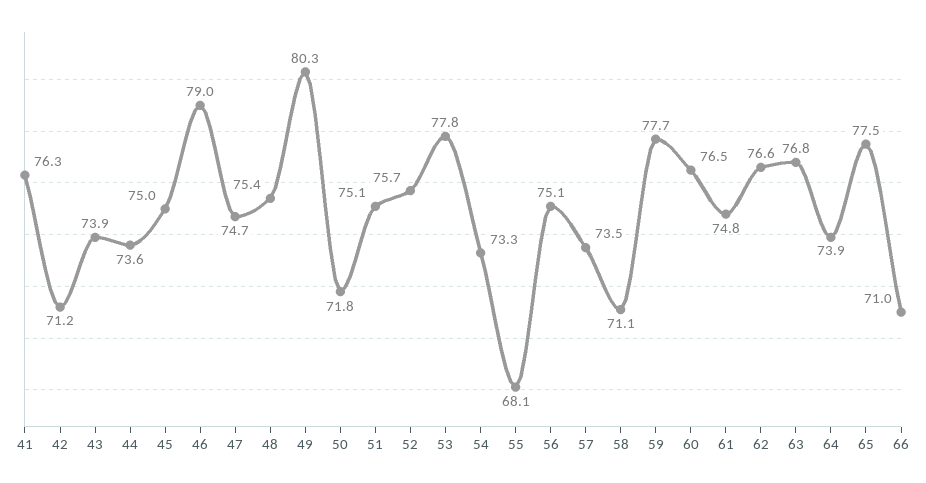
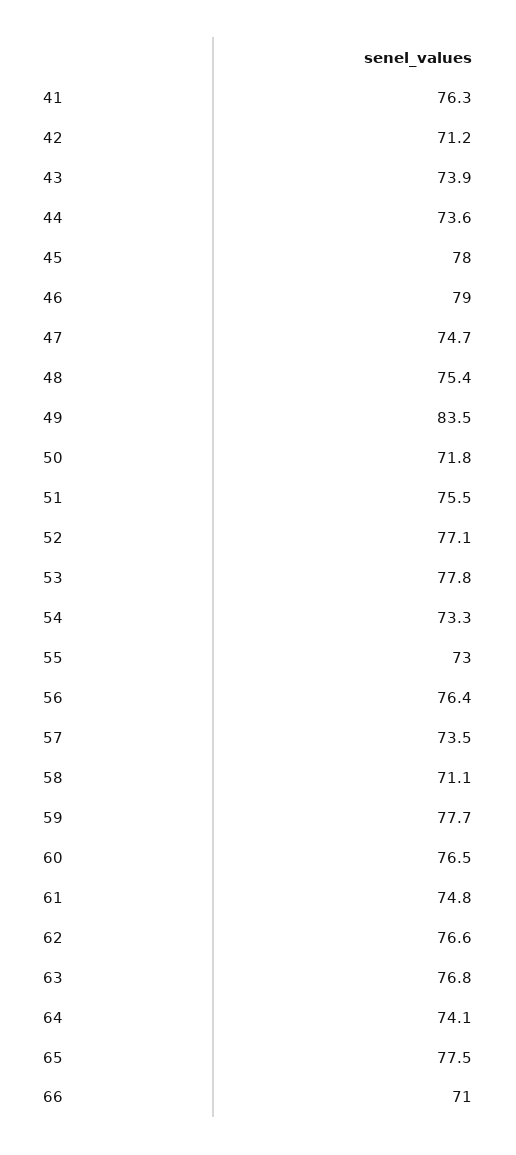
45: 75 -> 78
49: 80.3 -> 83.5
51: 75.1 -> 75.5
52: 75.7 -> 77.1
55: 68.1 -> 73
56: 75.1 -> 76.4
64: 73.9 -> 74.1

